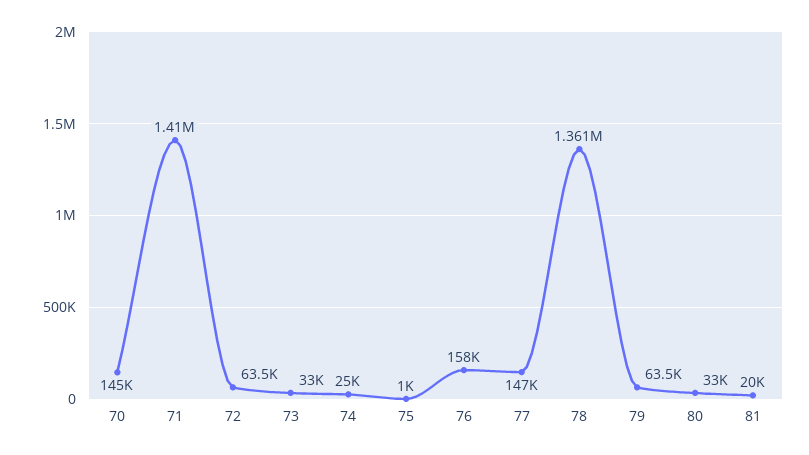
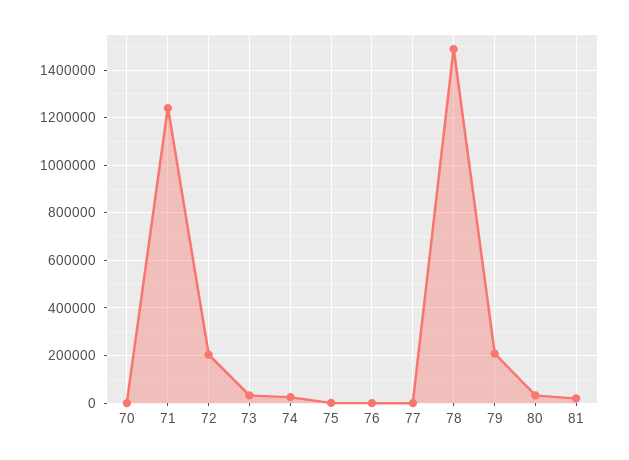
70: 145000 -> 0
71: 1410000 -> 1250000
72: 63500 -> 200000
76: 158000 -> 0
77: 147000 -> 0
78: 1361000 -> 1500000
79: 63500 -> 200000

